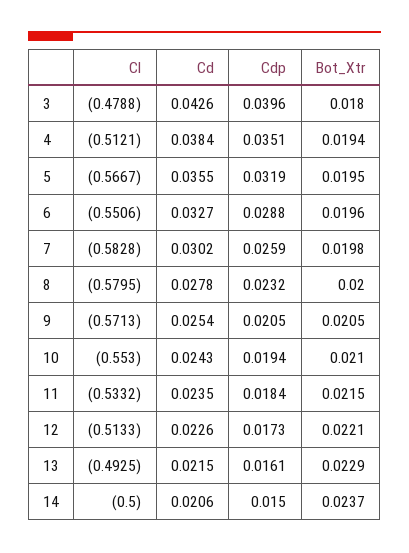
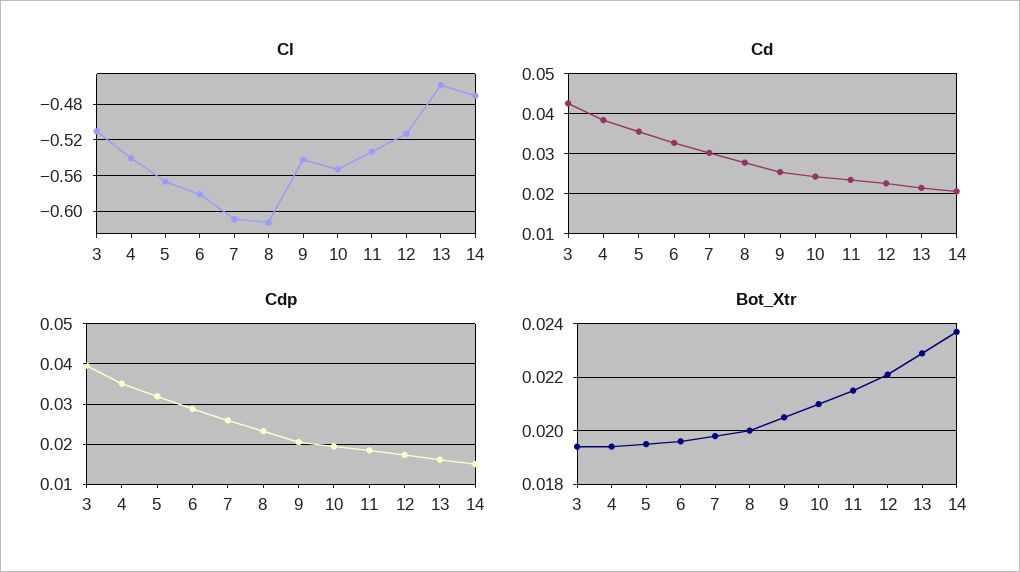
Cl, 3: -0.4788 -> -0.51
Bot_Xtr, 3: 0.018 -> 0.0195
Cl, 4: -0.5121 -> -0.54
Cl, 6: -0.5506 -> -0.58
Cl, 7: -0.5828 -> -0.61
Cl, 8: -0.5795 -> -0.61
Cl, 9: -0.5713 -> -0.54
Cl, 13: -0.4925 -> -0.46
Cl, 14: -0.5 -> -0.47

